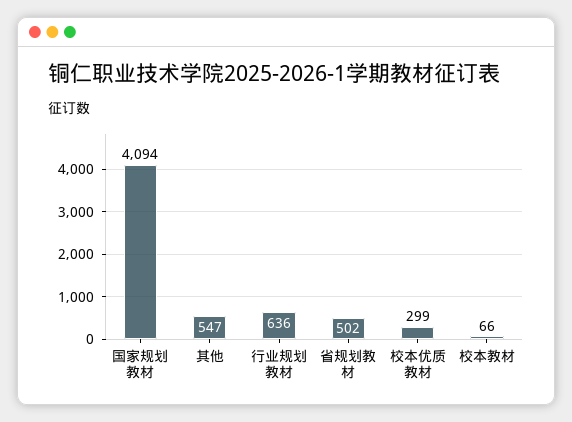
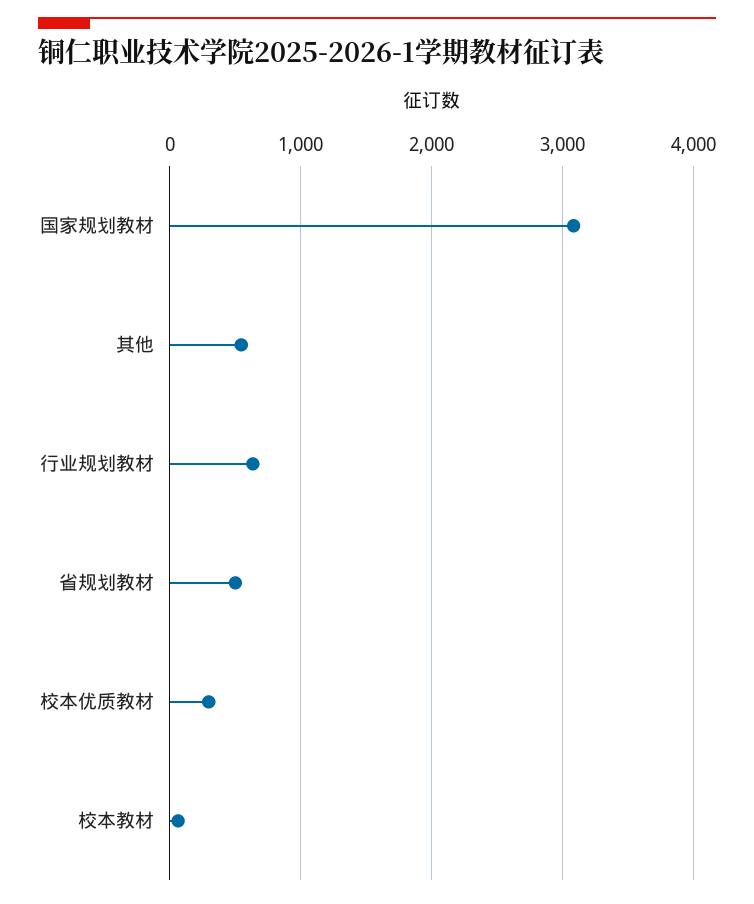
国家规划教材: 4094 -> 3100

